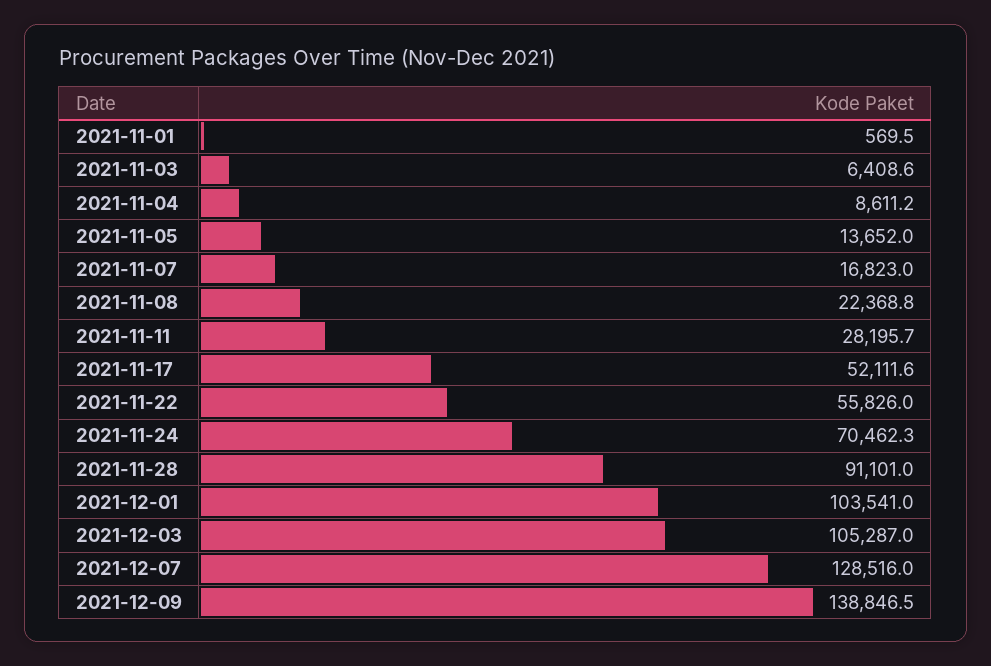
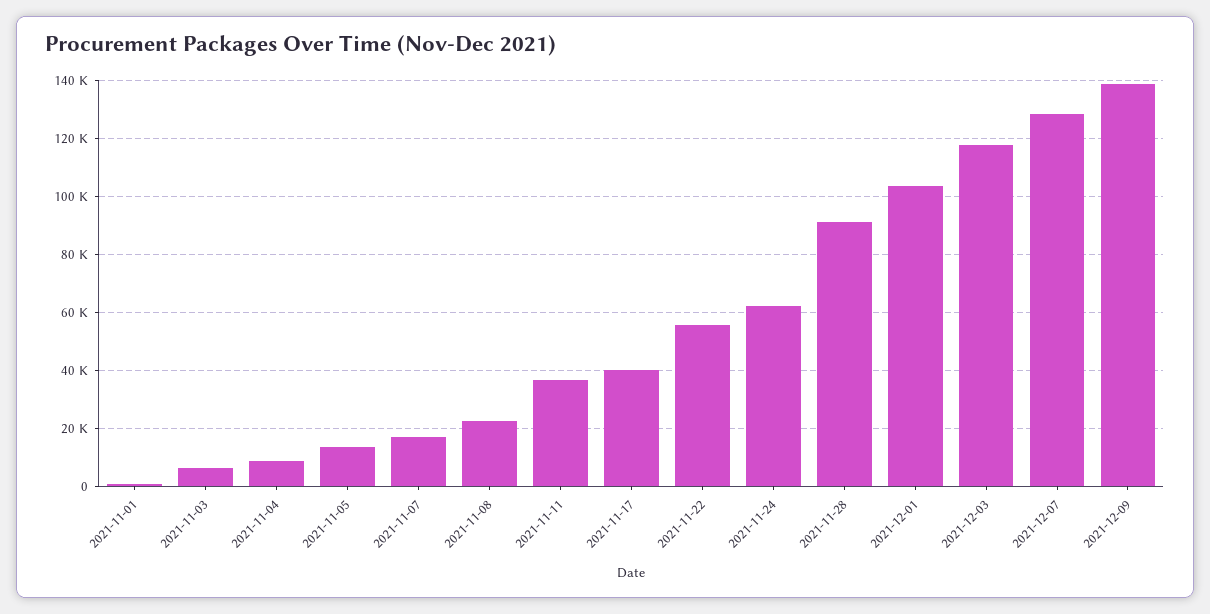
2021-11-11: 28195.7 -> 37500
2021-11-17: 52111.6 -> 40000
2021-11-24: 70462.3 -> 62500
2021-12-03: 105287 -> 117500

